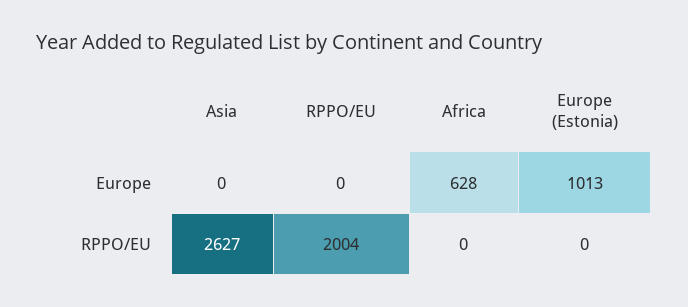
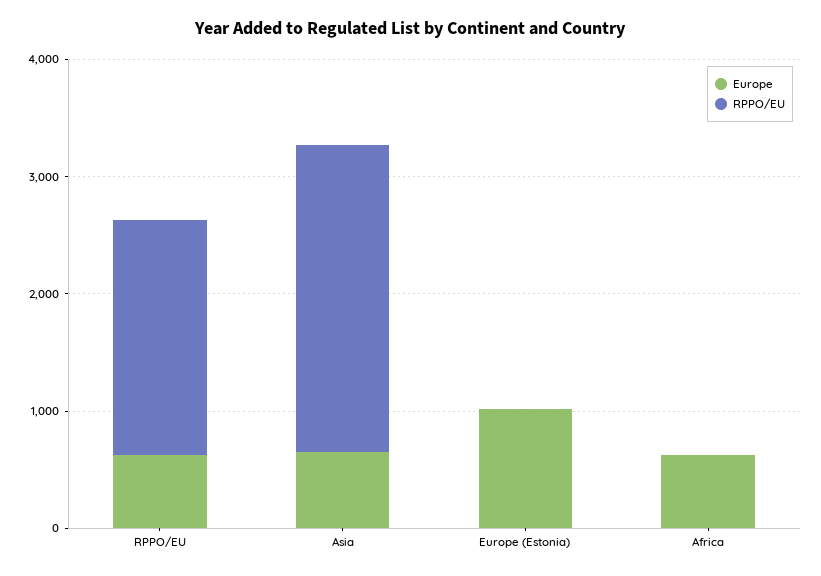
Europe, Asia: 0 -> 600
Europe, RPPO/EU: 0 -> 600

